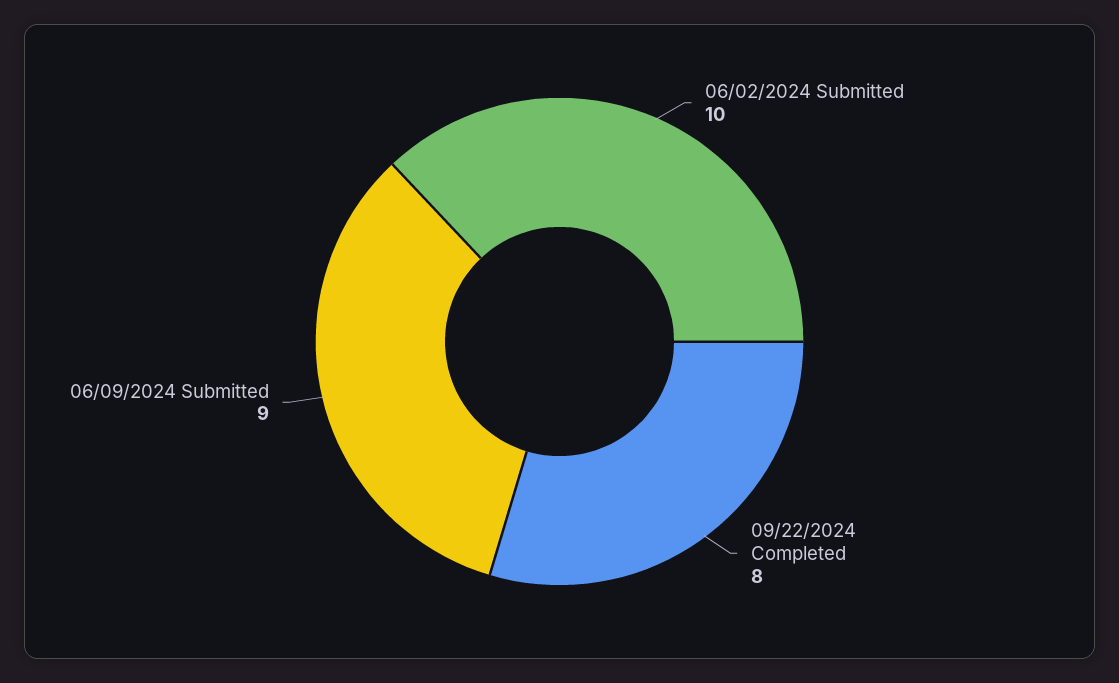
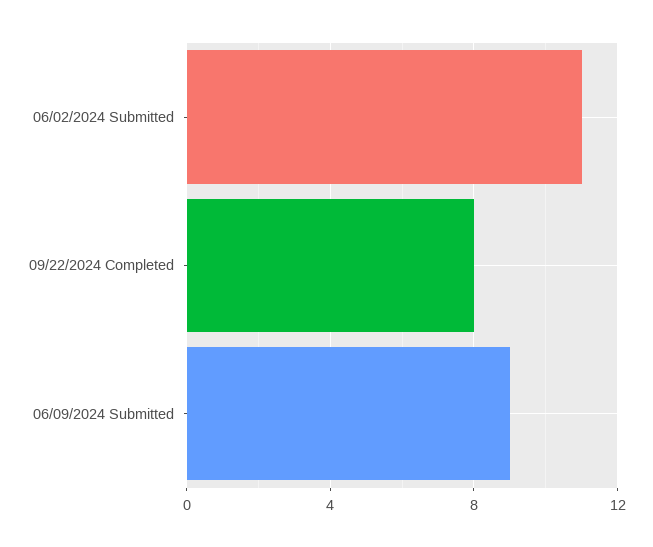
06/02/2024 Submitted: 10 -> 11

